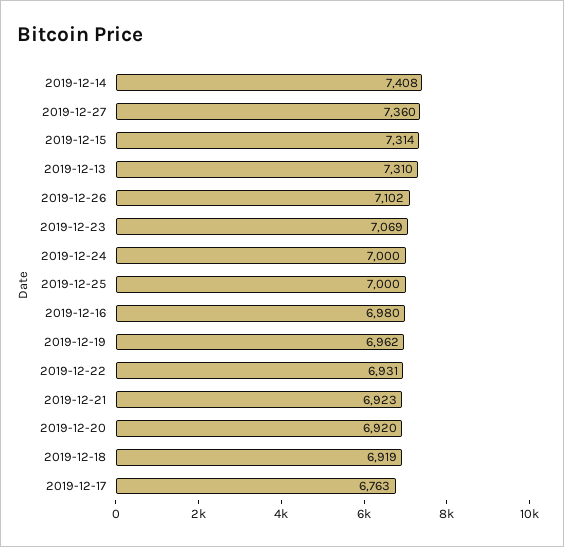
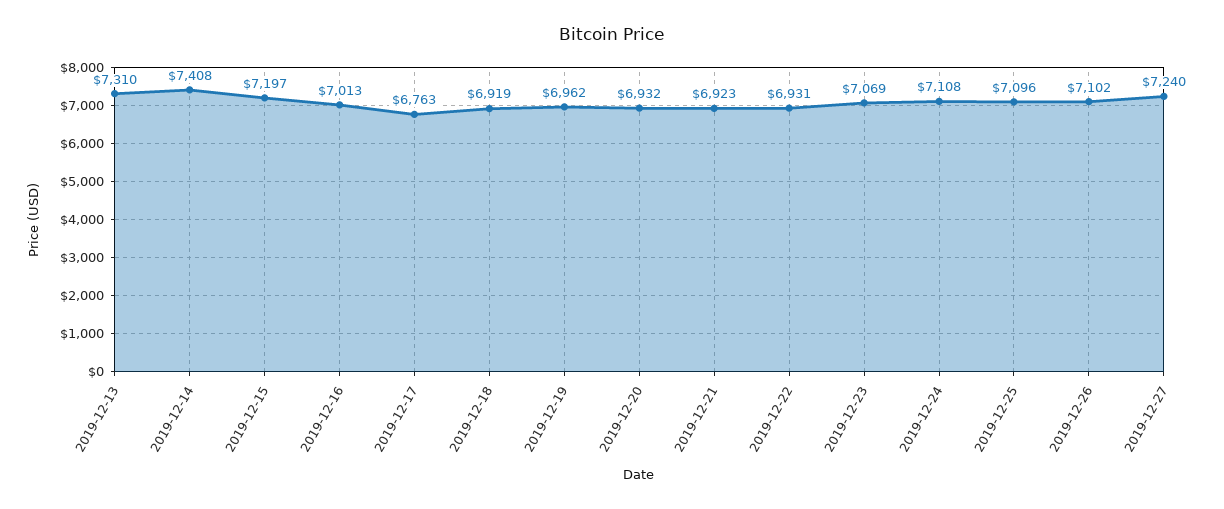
2019-12-27: 7360 -> 7240
2019-12-15: 7314 -> 7197
2019-12-24: 7000 -> 7108
2019-12-25: 7000 -> 7096
2019-12-16: 6980 -> 7013
2019-12-20: 6920 -> 6932

